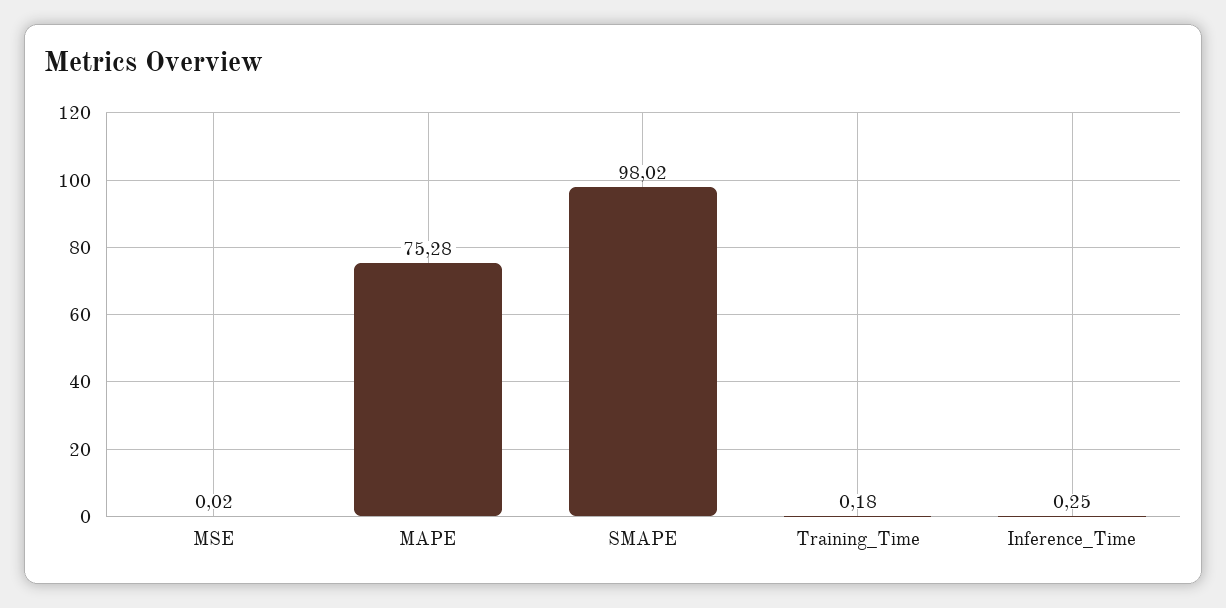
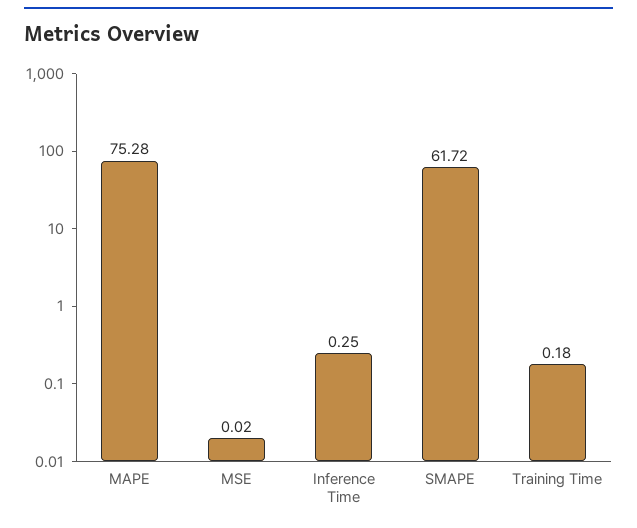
SMAPE: 98.02 -> 61.72

